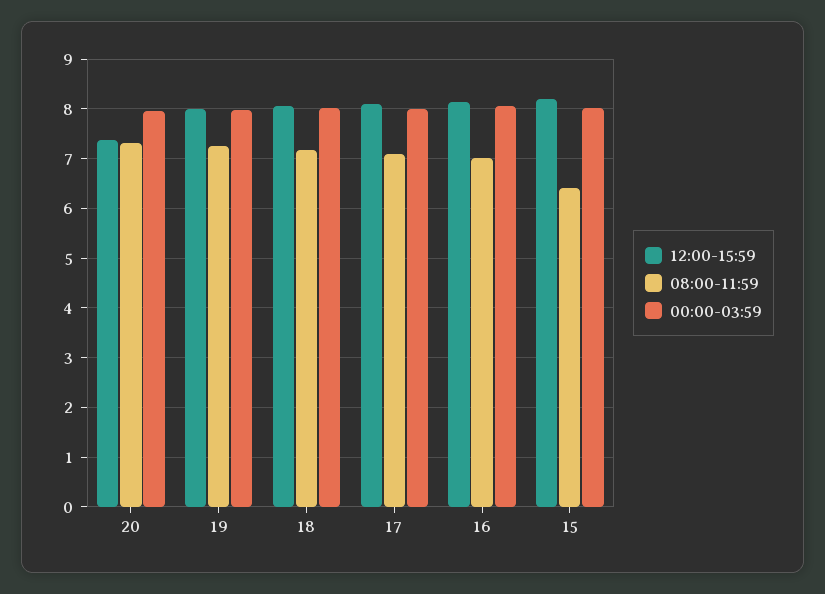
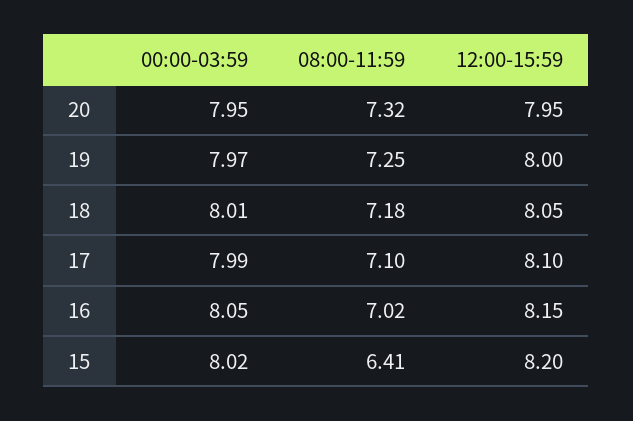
12:00-15:59, 20: 7.4 -> 7.95

